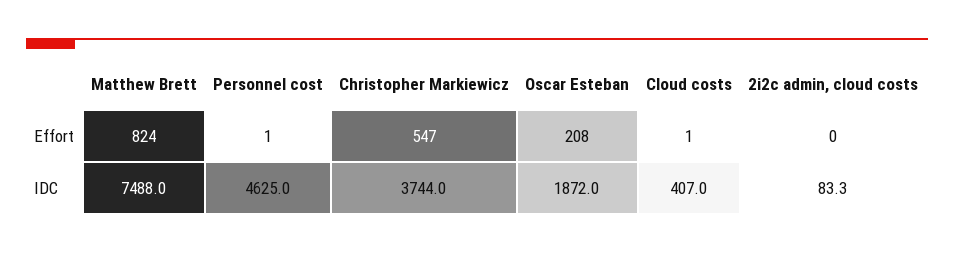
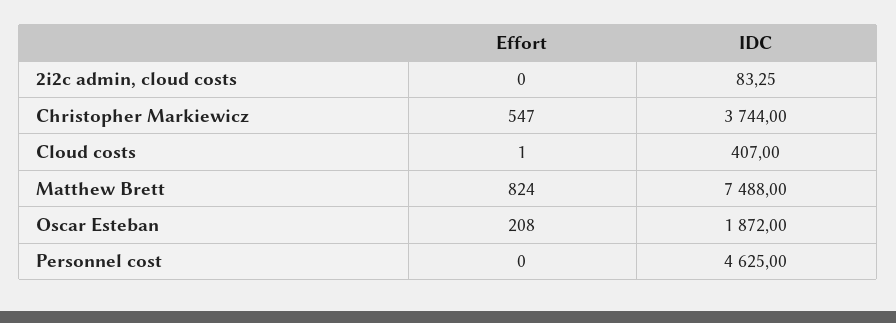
Personnel cost, Effort: 1 -> 0

